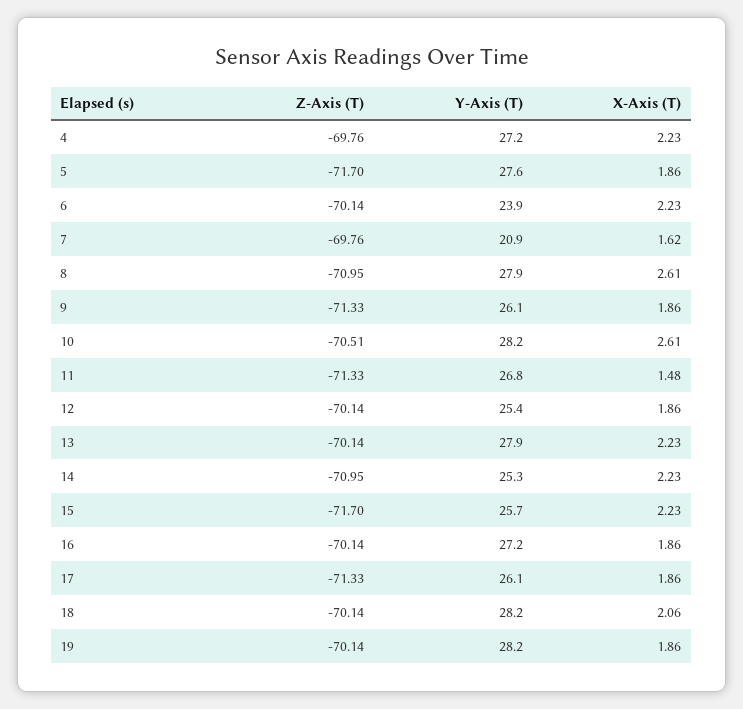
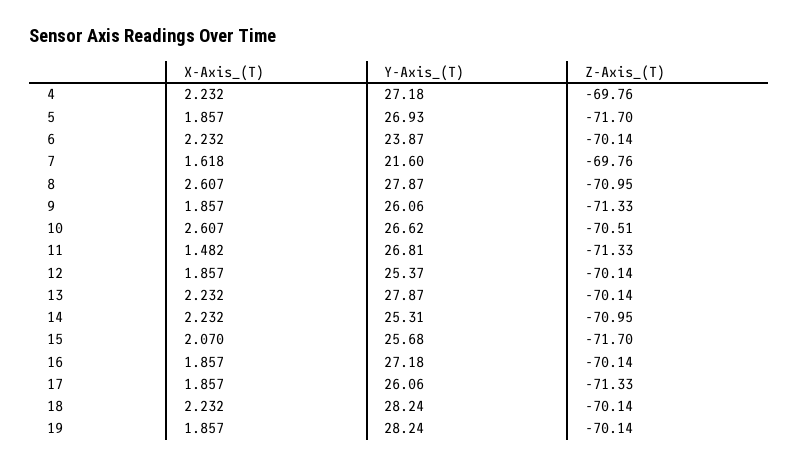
Y-Axis (T), 5: 27.6 -> 26.93
Y-Axis (T), 7: 20.9 -> 21.6
Y-Axis (T), 10: 28.2 -> 26.62
X-Axis (T), 15: 2.23 -> 2.07
X-Axis (T), 18: 2.06 -> 2.232

